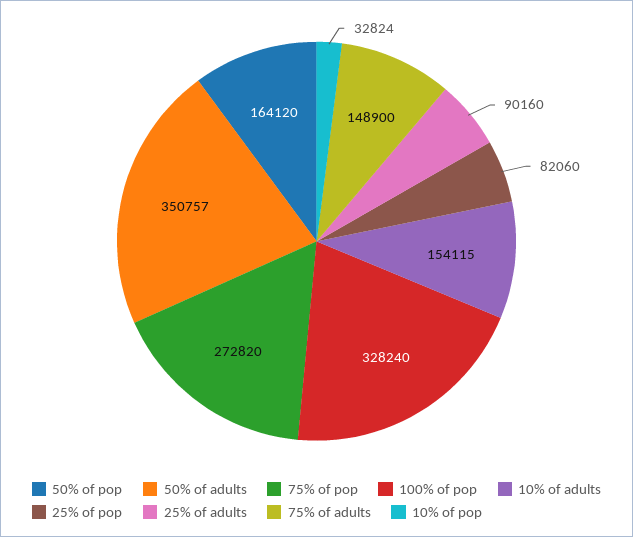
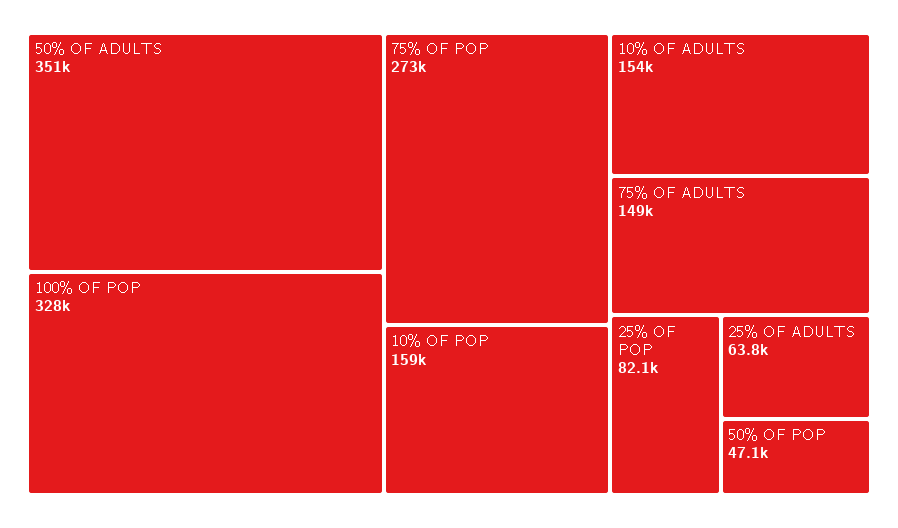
50% of pop: 164120 -> 47100
25% of adults: 90160 -> 63800
10% of pop: 32824 -> 159000

